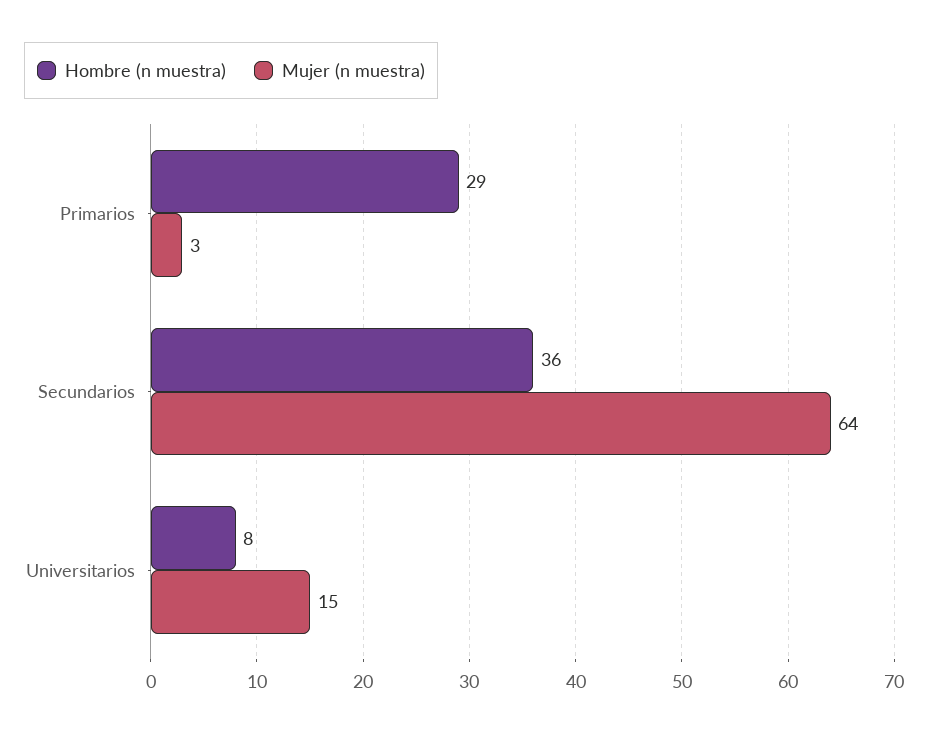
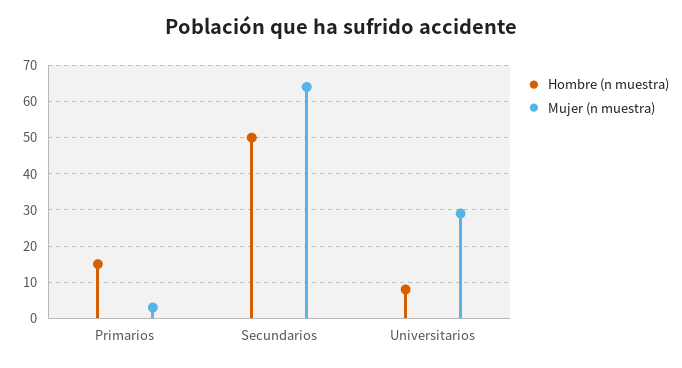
Hombre (n muestra), Primarios: 29 -> 15
Hombre (n muestra), Secundarios: 36 -> 50
Mujer (n muestra), Universitarios: 15 -> 30

